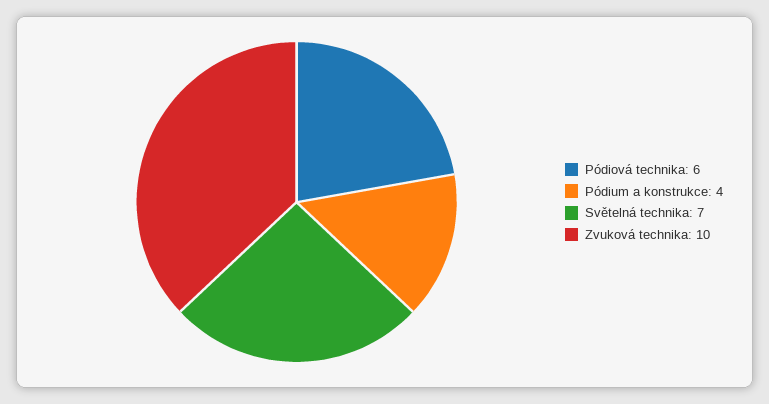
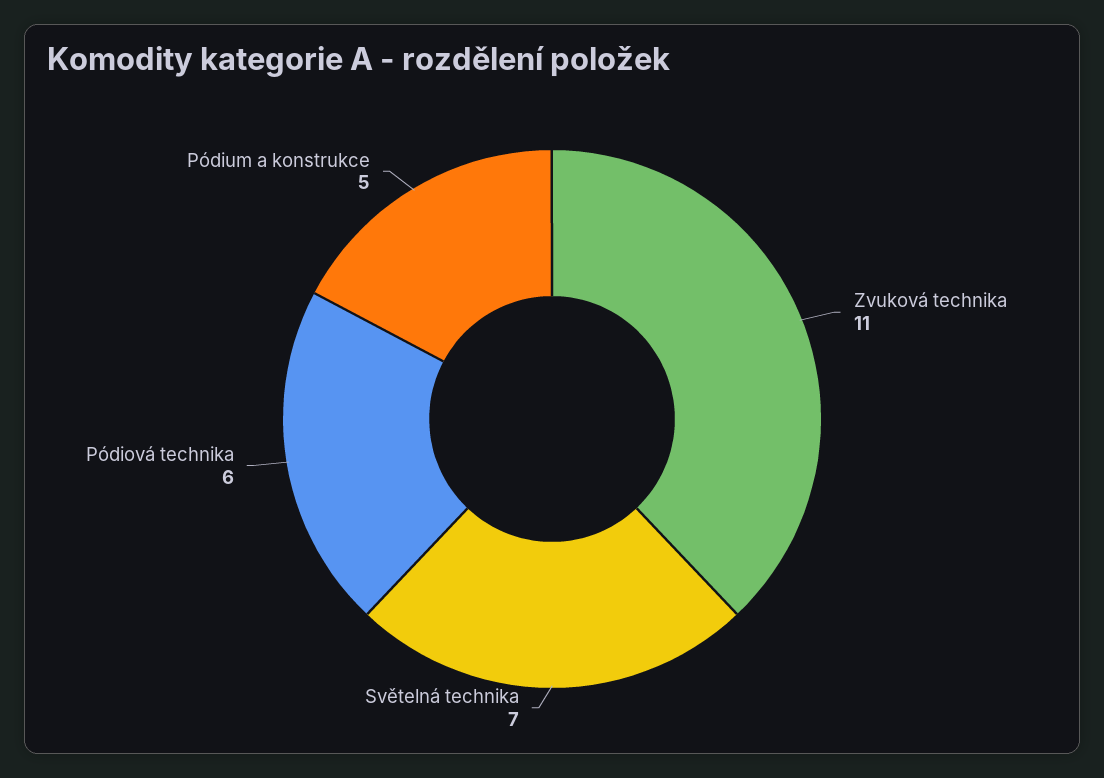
Pódium a konstrukce: 4 -> 5
Zvuková technika: 10 -> 11

